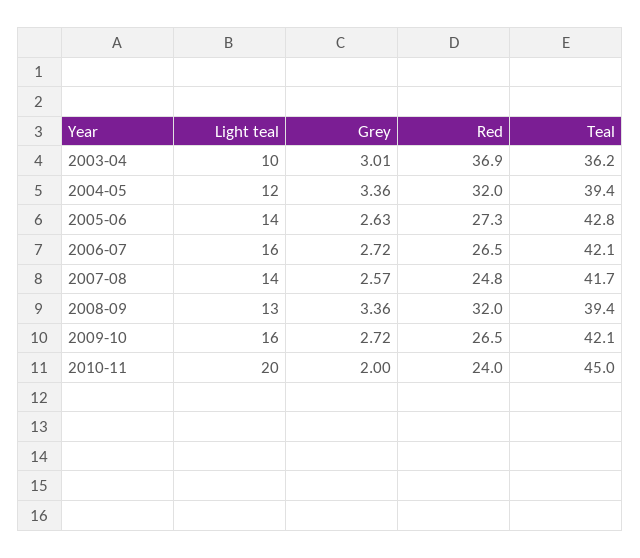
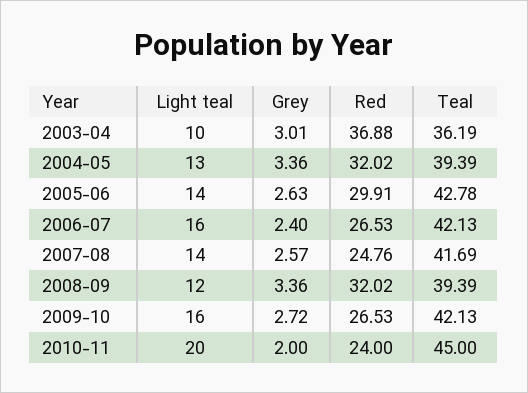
Light teal, 2004-05: 12 -> 13
Red, 2005-06: 27.3 -> 29.91
Grey, 2006-07: 2.72 -> 2.4
Light teal, 2008-09: 13 -> 12

